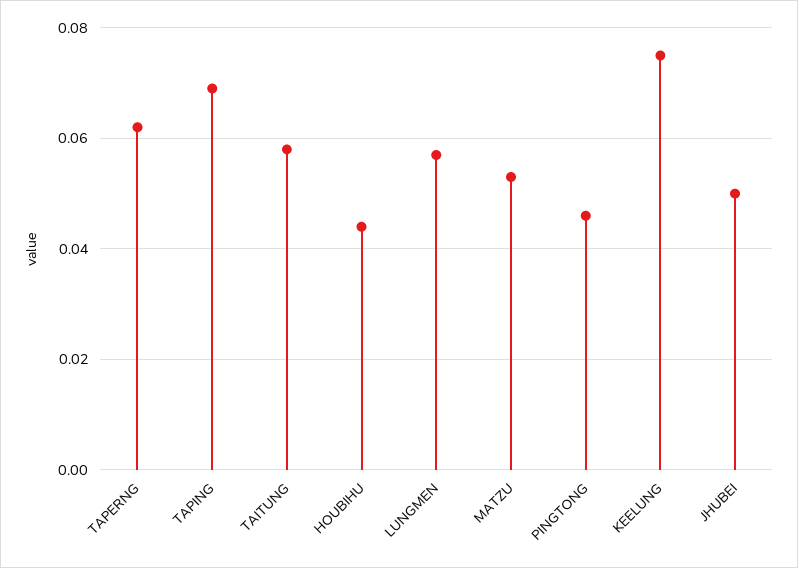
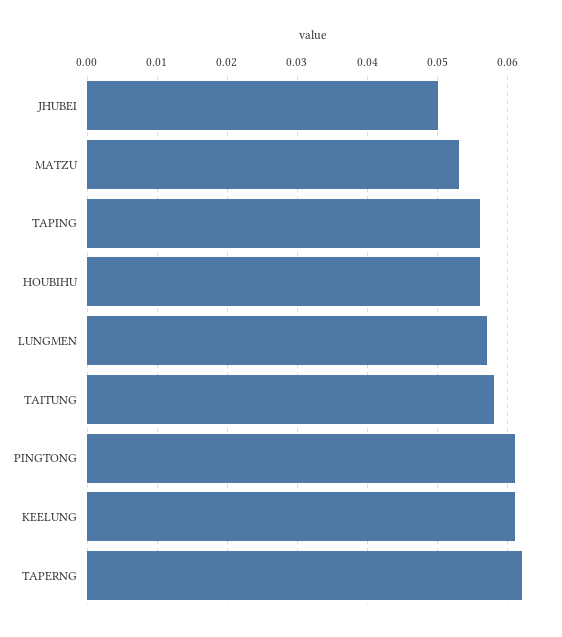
TAPING: 0.07 -> 0.056
HOUBIHU: 0.045 -> 0.056
PINGTONG: 0.045 -> 0.061
KEELUNG: 0.075 -> 0.061

